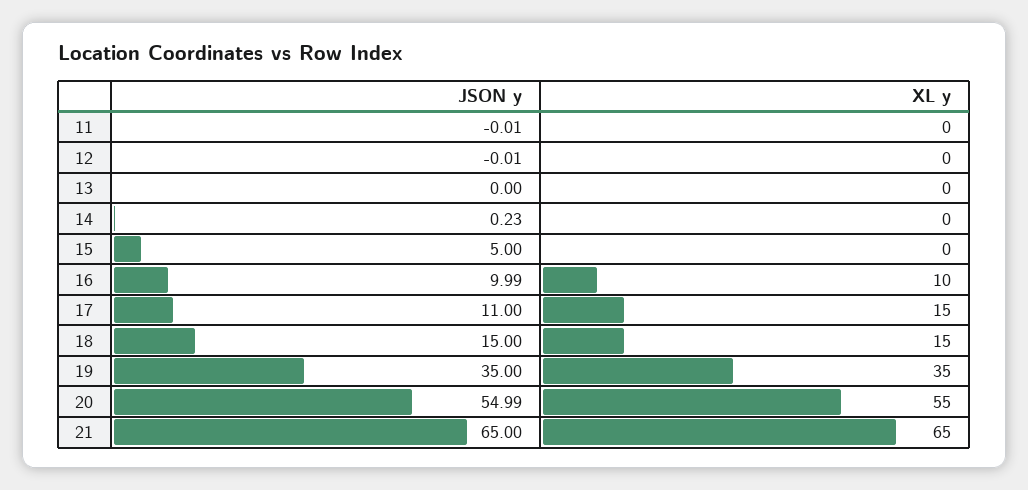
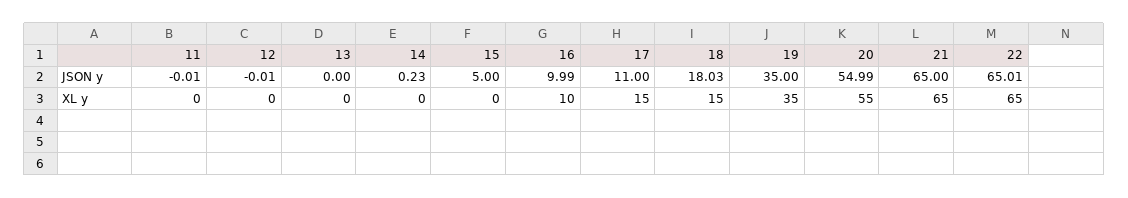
JSON y, 18: 15 -> 18.03
JSON y, 22: none -> 65.01
XL y, 22: none -> 65

